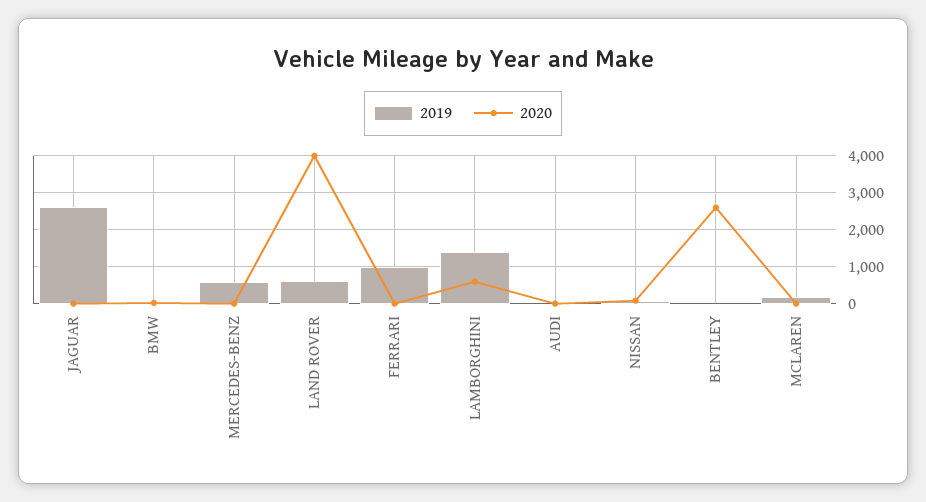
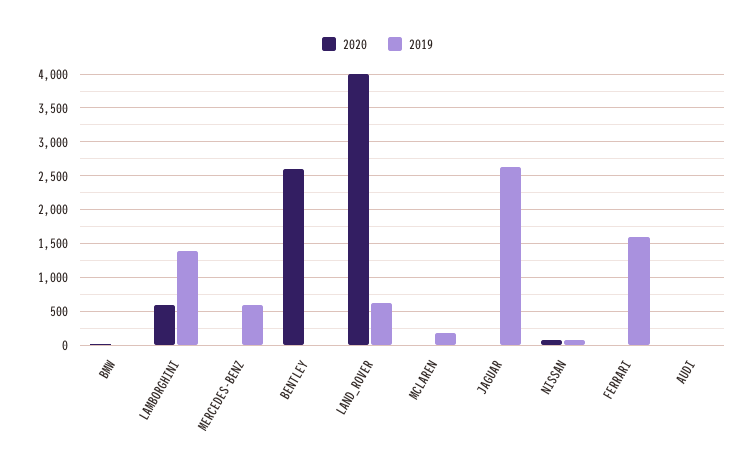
2019, FERRARI: 1000 -> 1600

